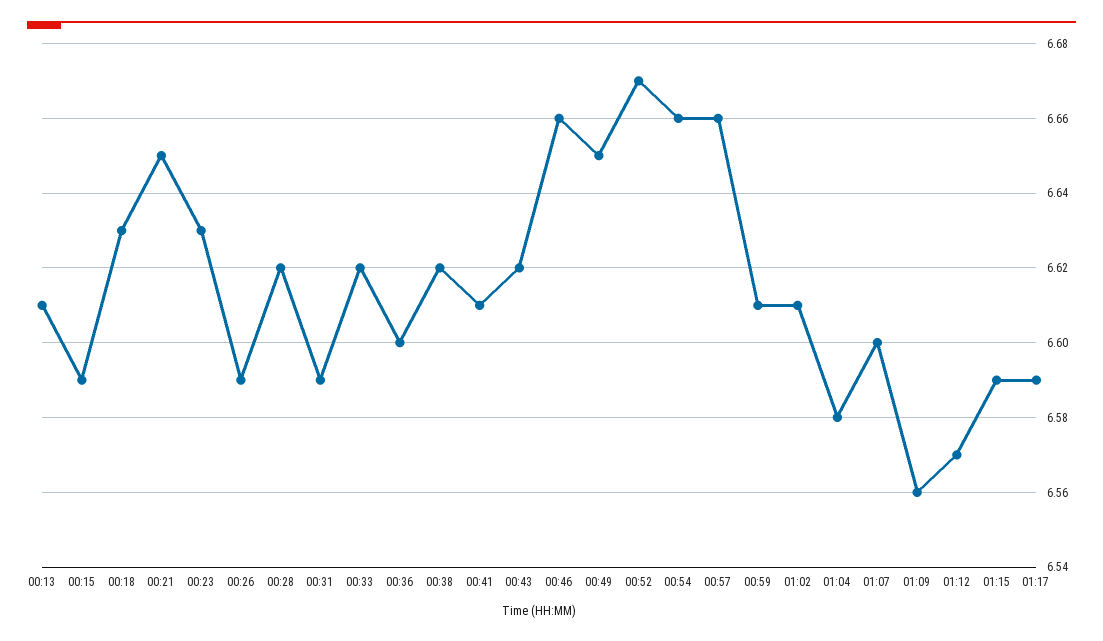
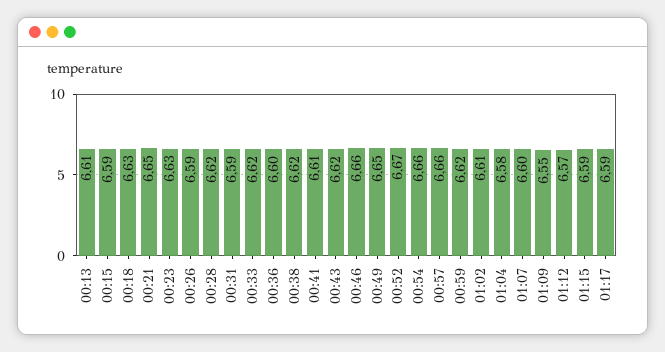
00:59: 6.61 -> 6.62
01:09: 6.56 -> 6.55

